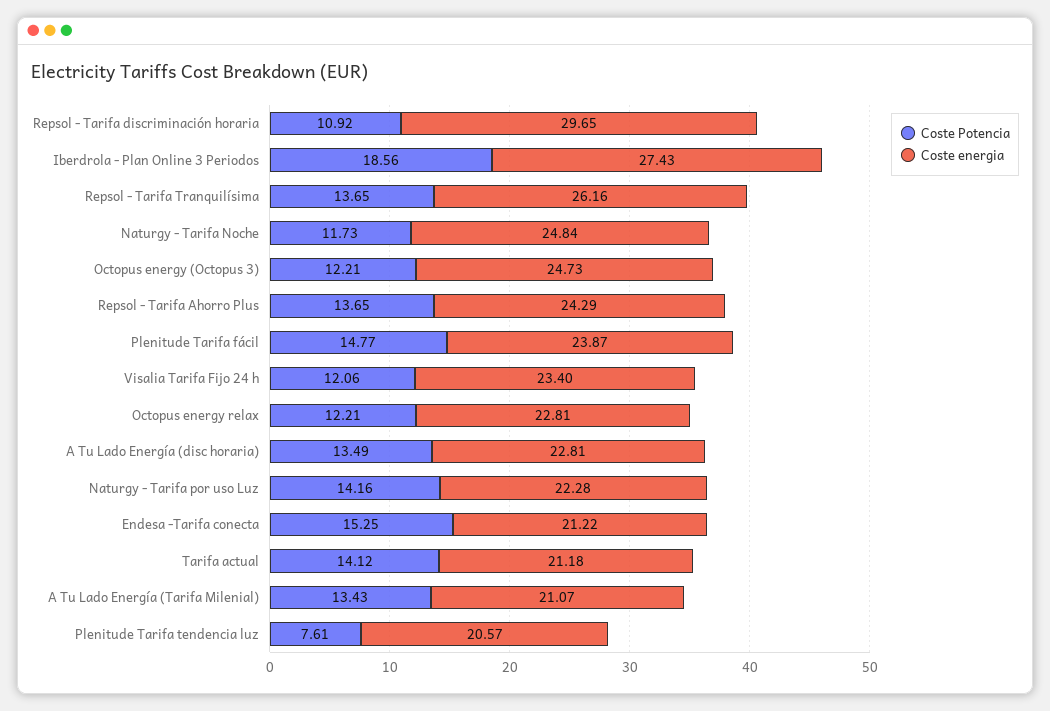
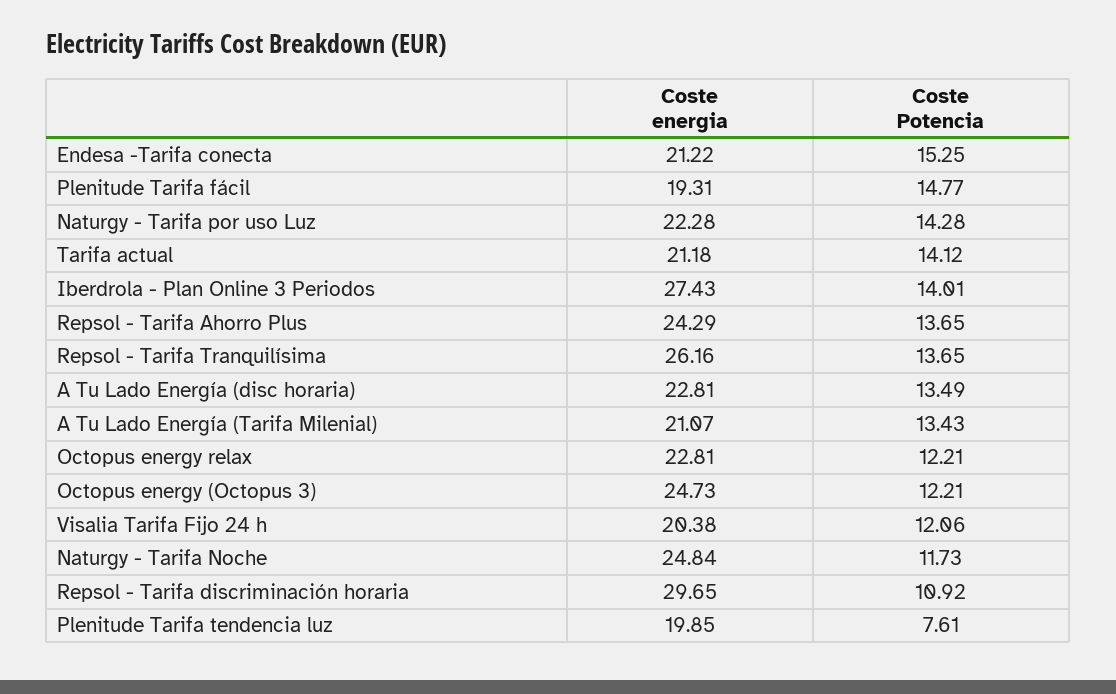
Coste Potencia, Iberdrola - Plan Online 3 Periodos: 18.56 -> 14.01
Coste energia, Plenitude Tarifa fácil: 23.87 -> 19.31
Coste energia, Visalia Tarifa Fijo 24 h: 23.4 -> 20.38
Coste Potencia, Naturgy - Tarifa por uso Luz: 14.16 -> 14.28
Coste energia, Plenitude Tarifa tendencia luz: 20.57 -> 19.85

